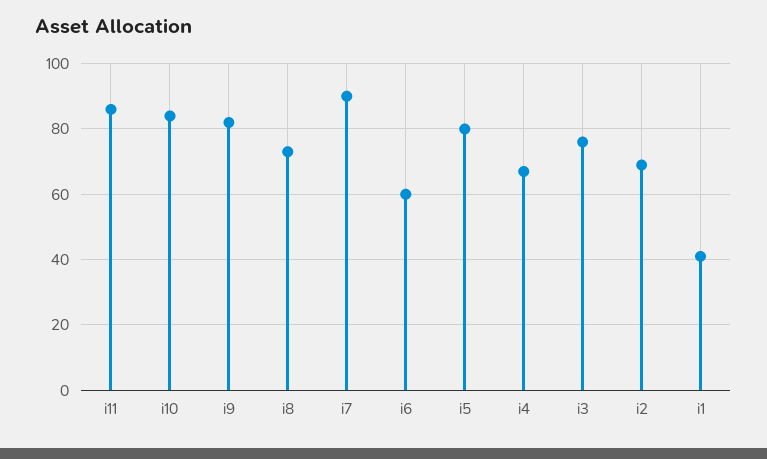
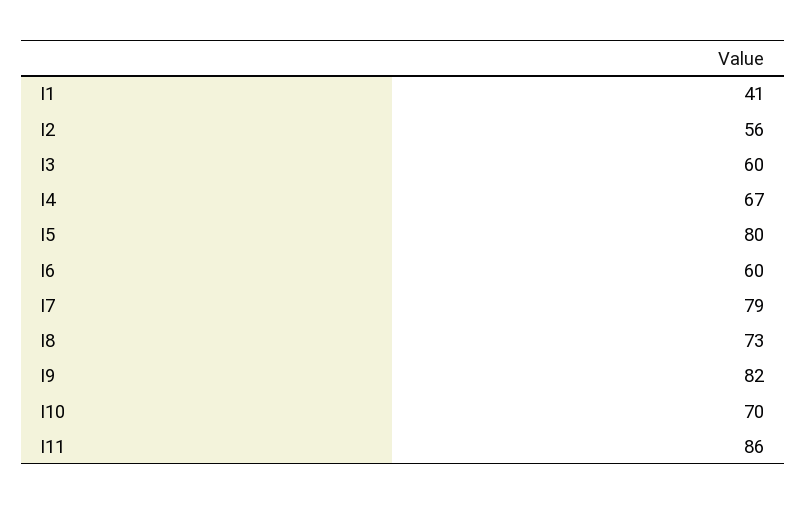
i10: 85 -> 70
i7: 90 -> 79
i3: 75 -> 60
i2: 70 -> 56

